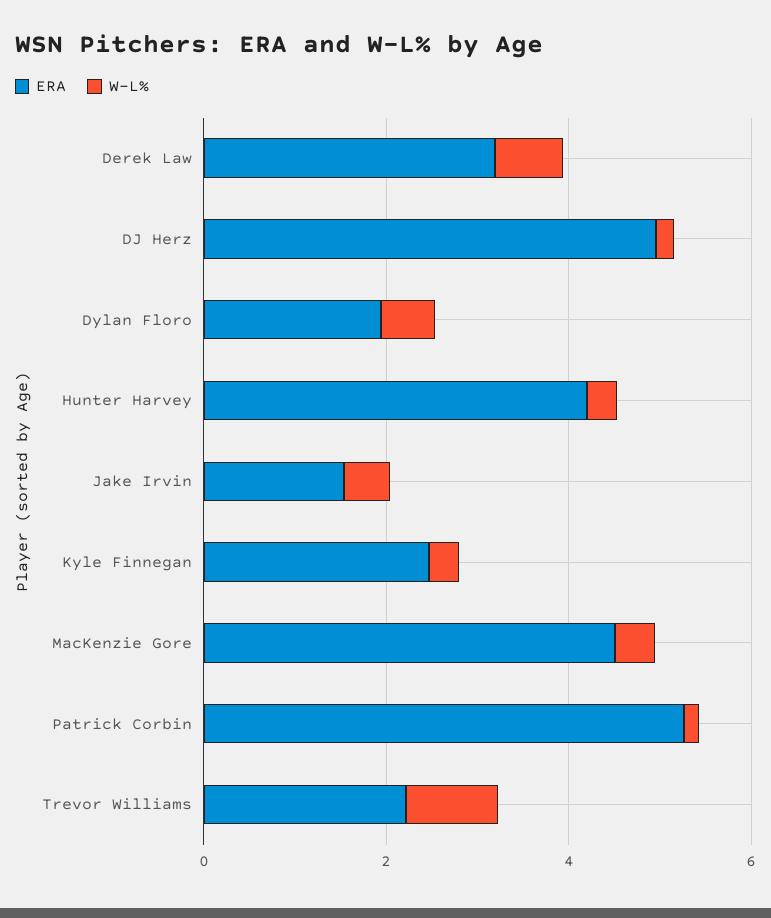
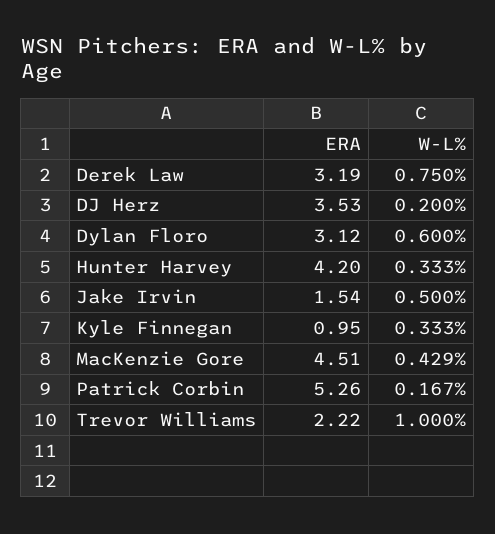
ERA, DJ Herz: 5 -> 3.53
ERA, Dylan Floro: 2 -> 3.12
ERA, Kyle Finnegan: 2.5 -> 0.95

